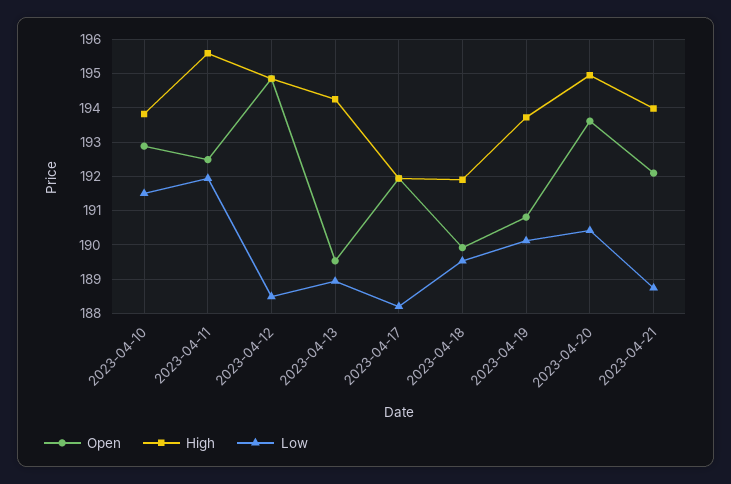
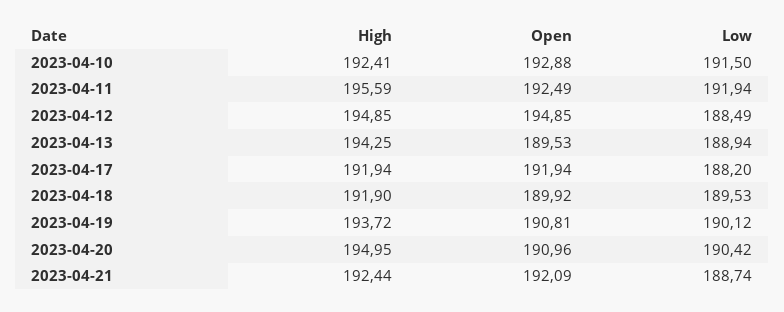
High, 2023-04-10: 193.8 -> 192.41
Open, 2023-04-20: 193.6 -> 190.96
High, 2023-04-21: 194 -> 192.44

